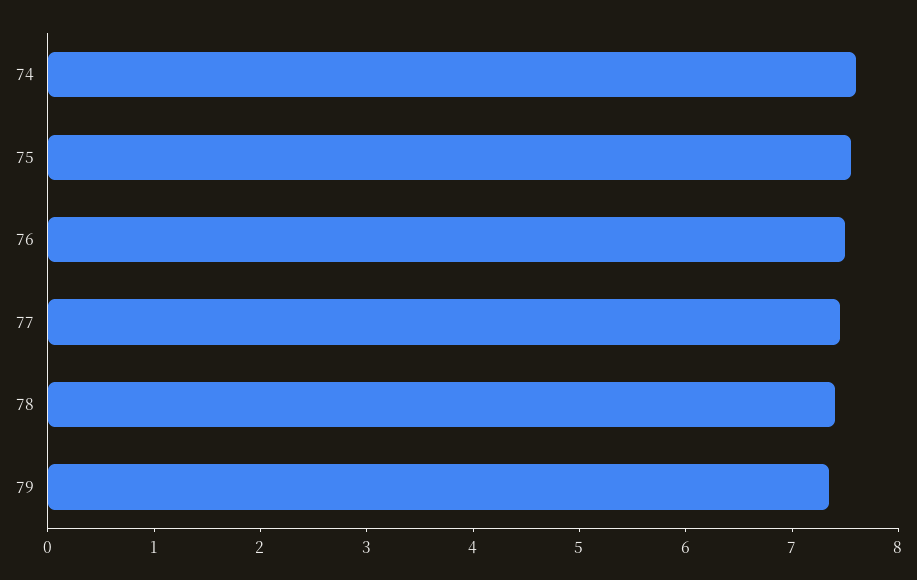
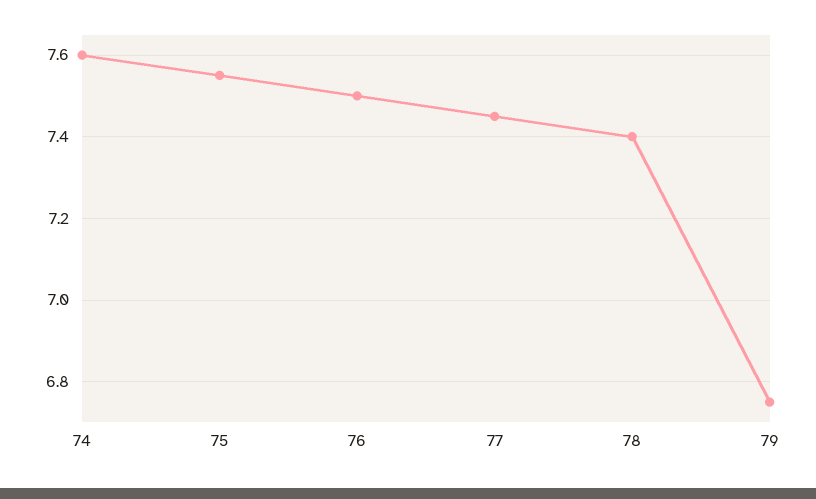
79: 7.4 -> 6.75

